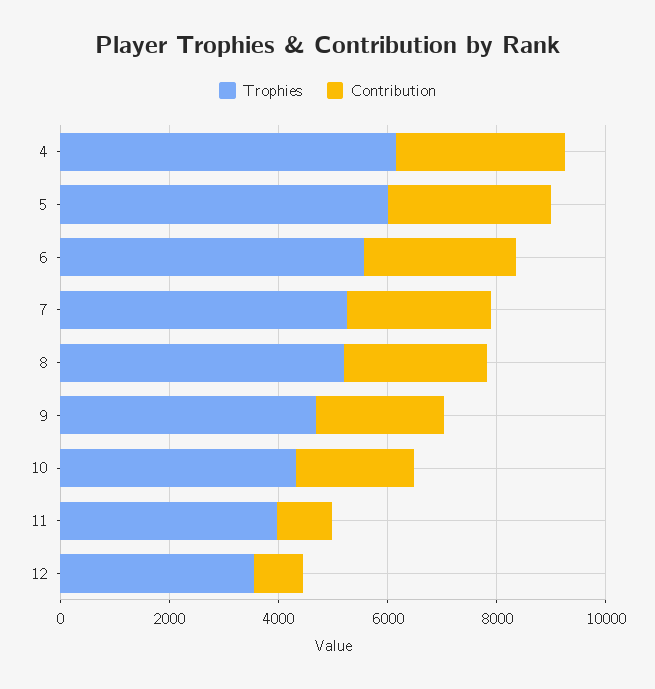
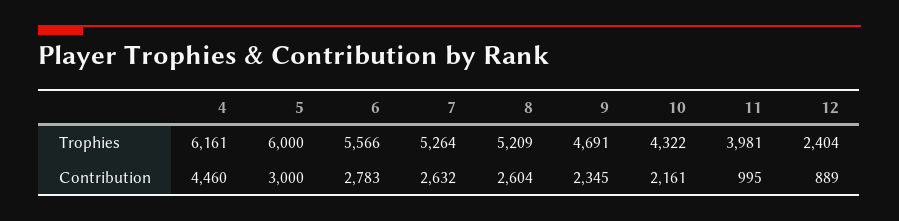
Contribution, 4: 3000 -> 4460
Trophies, 12: 3500 -> 2404

